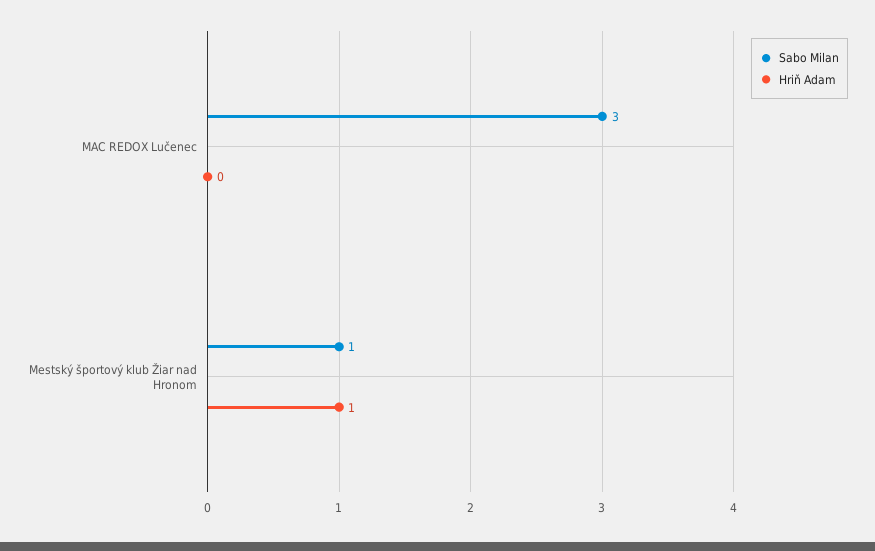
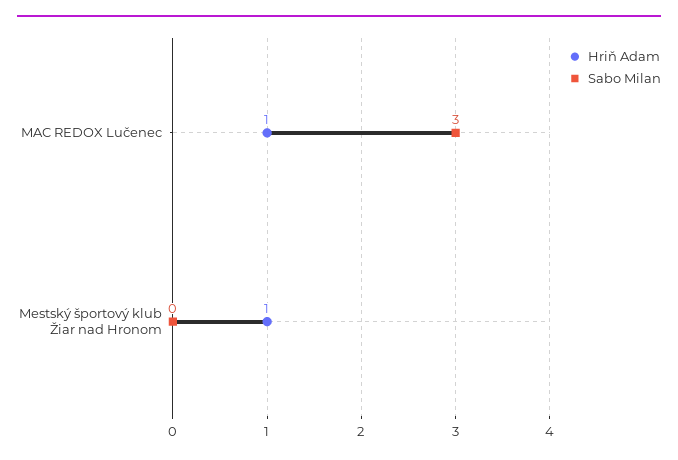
Hriň Adam, MAC REDOX Lučenec: 0 -> 1
Sabo Milan, Mestský športový klub Žiar nad Hronom: 1 -> 0

